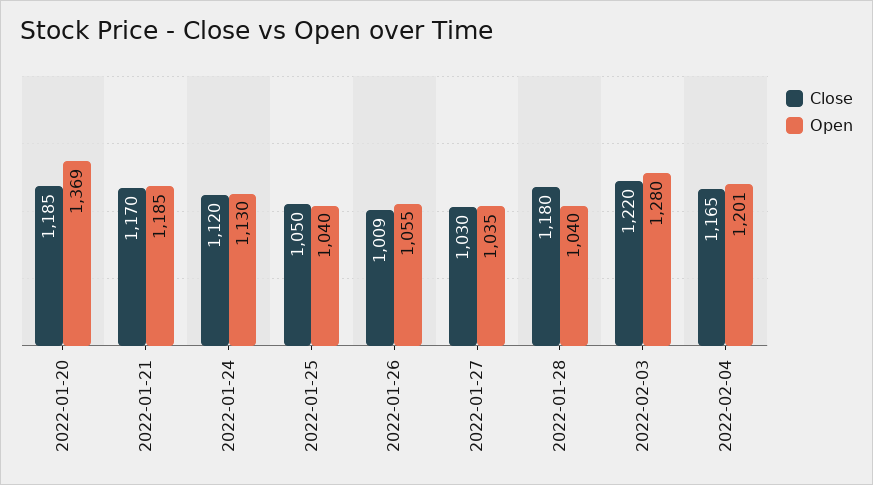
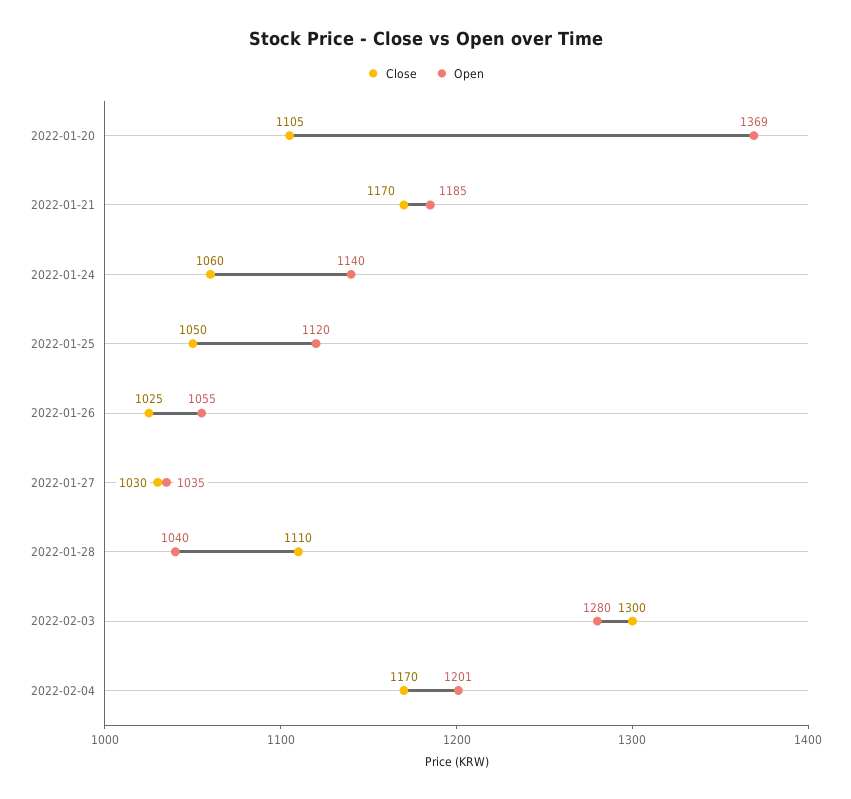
Close, 2022-01-20: 1185 -> 1105
Close, 2022-01-24: 1120 -> 1060
Open, 2022-01-24: 1130 -> 1140
Open, 2022-01-25: 1040 -> 1120
Close, 2022-01-26: 1009 -> 1025
Close, 2022-01-28: 1180 -> 1110
Close, 2022-02-03: 1220 -> 1300
Close, 2022-02-04: 1165 -> 1170

